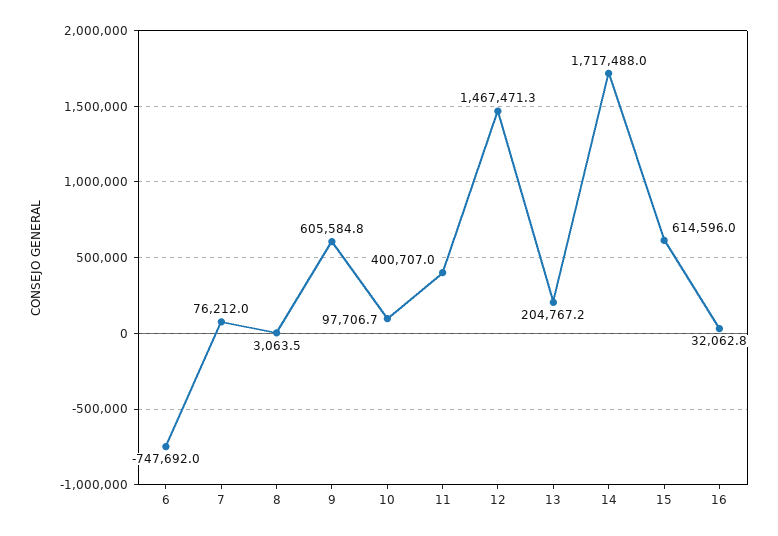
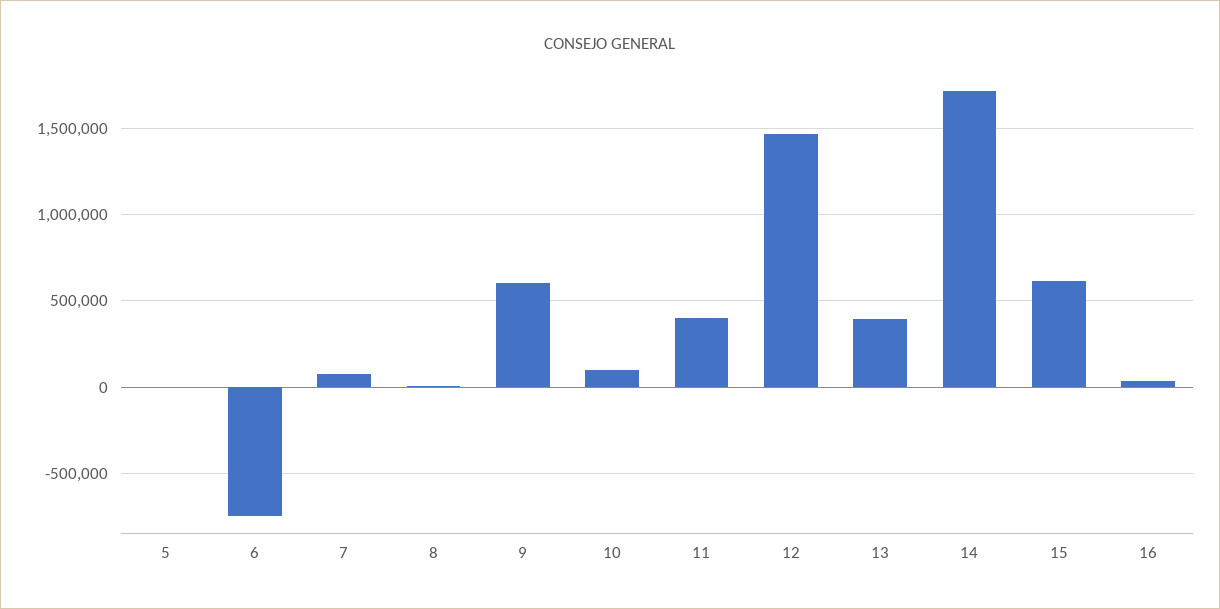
13: 204767.2 -> 400000
5: none -> 0

